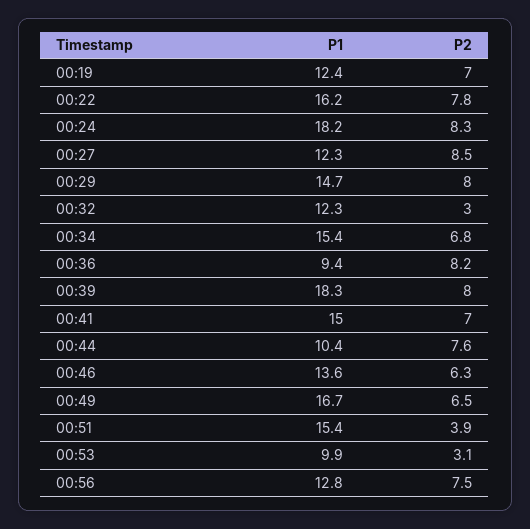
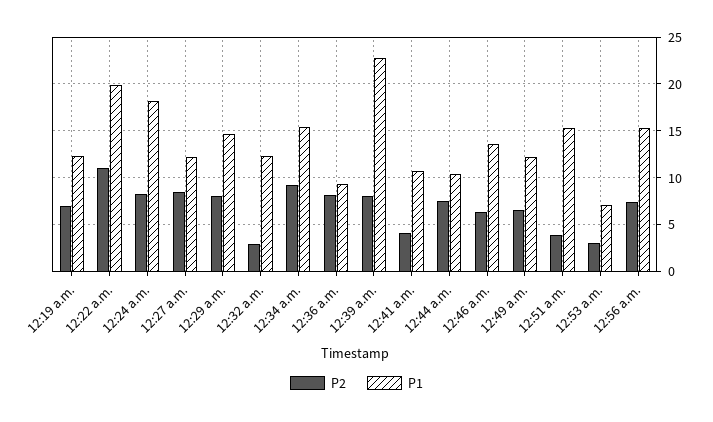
P1, 00:22: 16.2 -> 20
P2, 00:22: 7.8 -> 11
P2, 00:34: 6.8 -> 9
P1, 00:39: 18.3 -> 23
P1, 00:41: 15 -> 11
P2, 00:41: 7 -> 4
P1, 00:49: 16.7 -> 12
P1, 00:53: 9.9 -> 7
P1, 00:56: 12.8 -> 15

